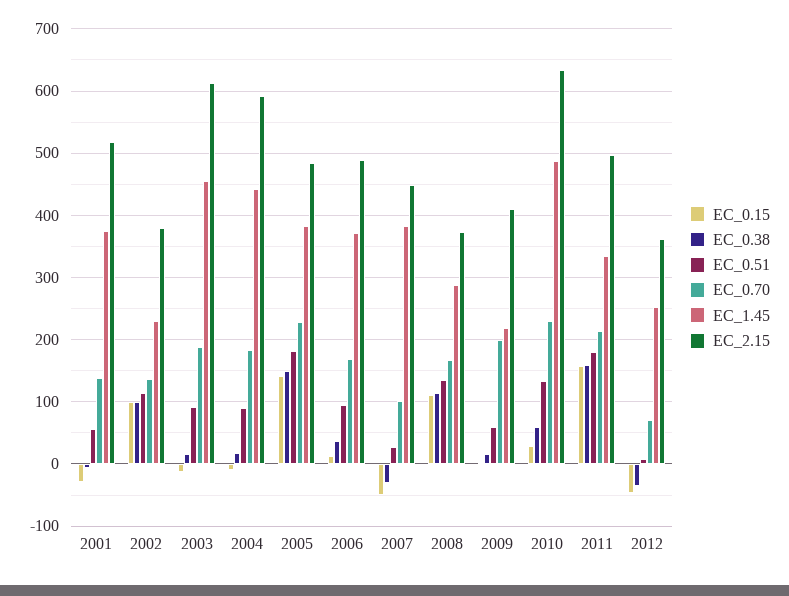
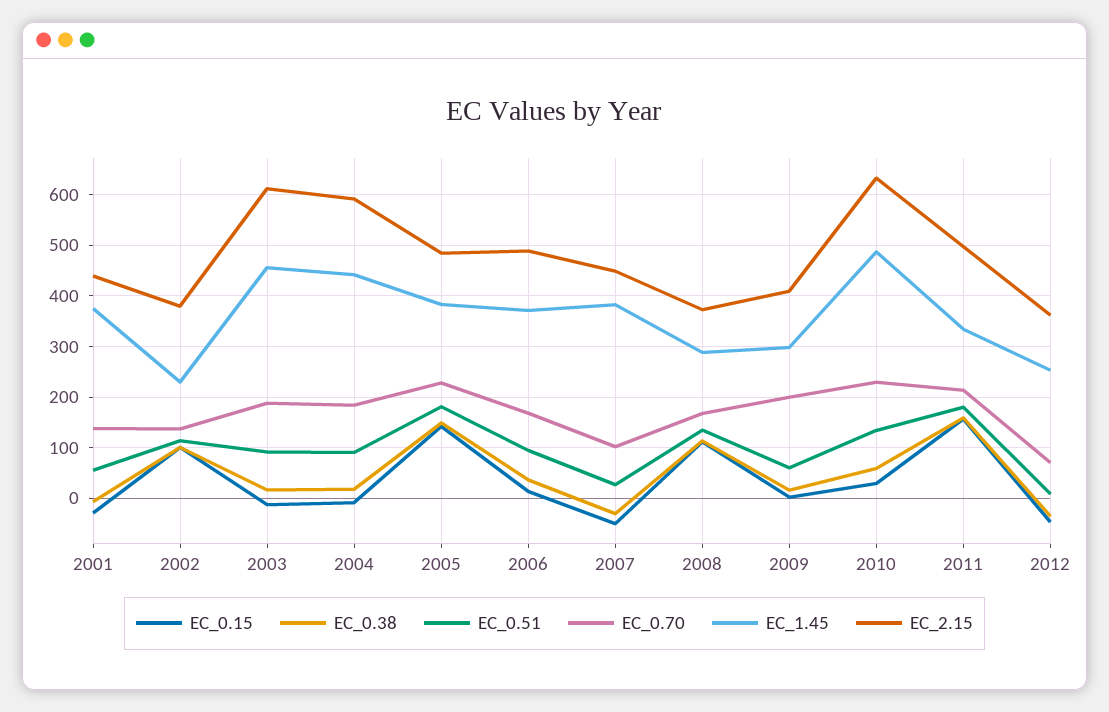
EC_2.15, 2001: 520 -> 440
EC_1.45, 2009: 220 -> 300

